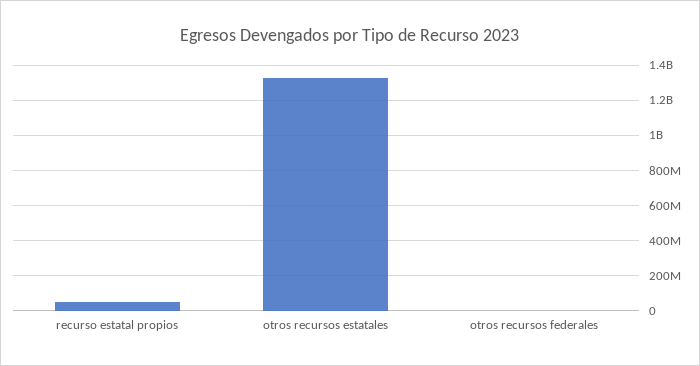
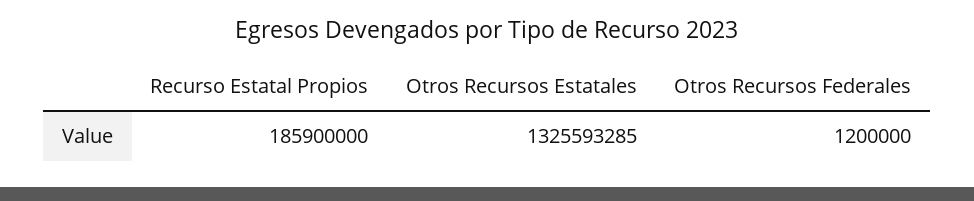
recurso estatal propios: 50000000 -> 185900000

